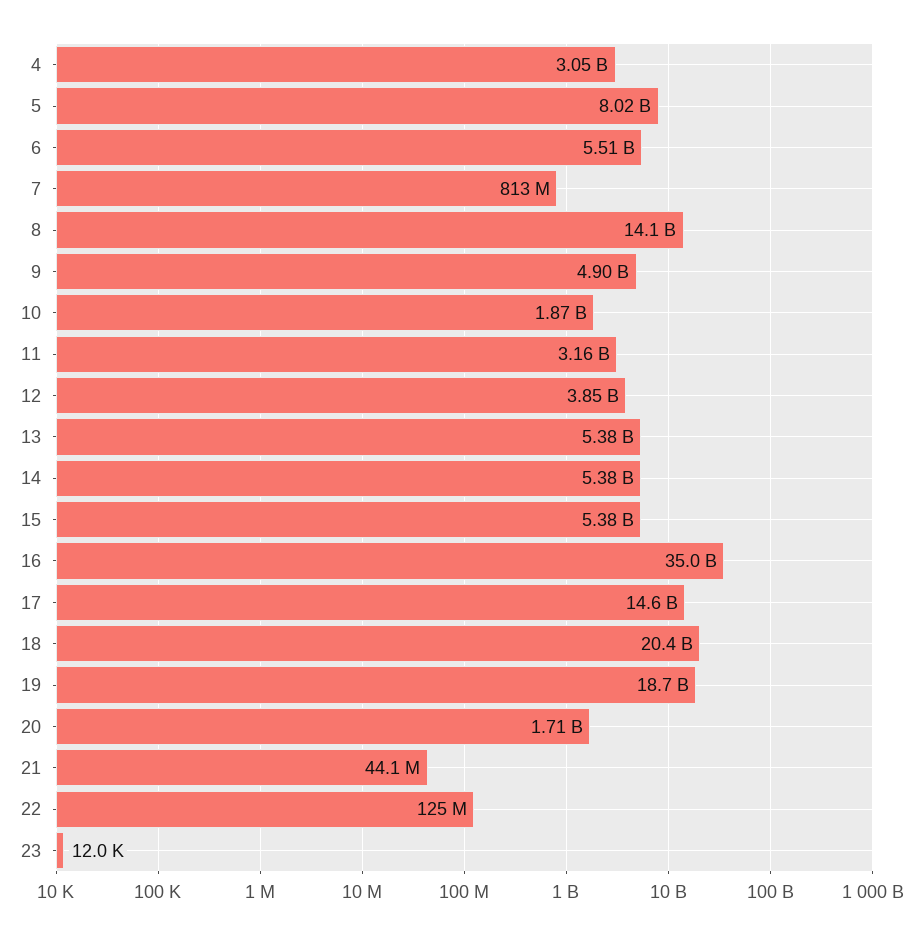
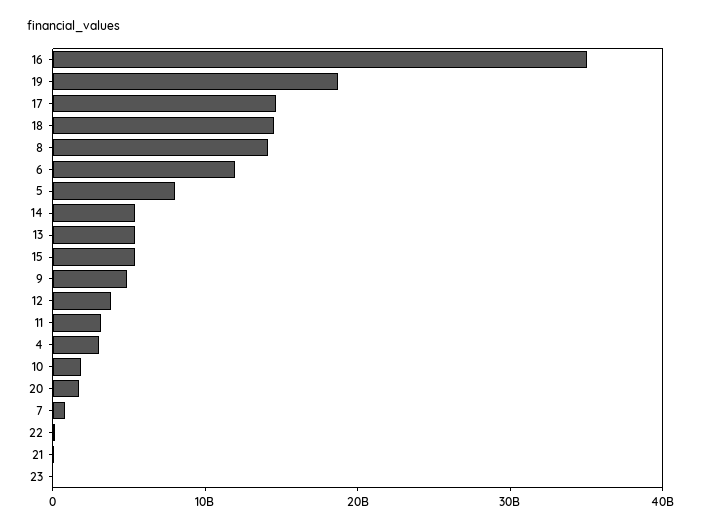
6: 5510000000 -> 12000000000
18: 20400000000 -> 14000000000

